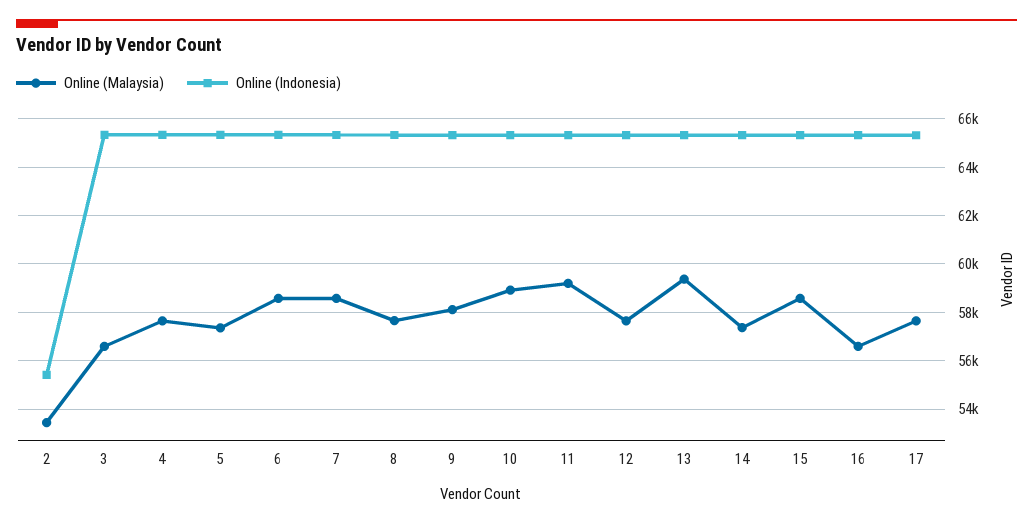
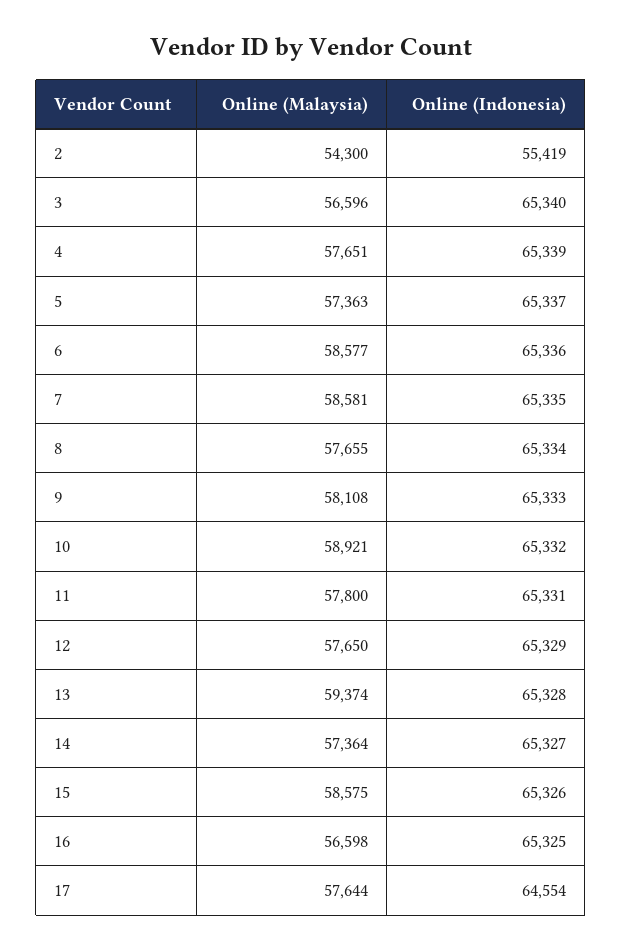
Online (Malaysia), 2: 53500 -> 54300
Online (Malaysia), 11: 59250 -> 57800
Online (Indonesia), 17: 65250 -> 64554

